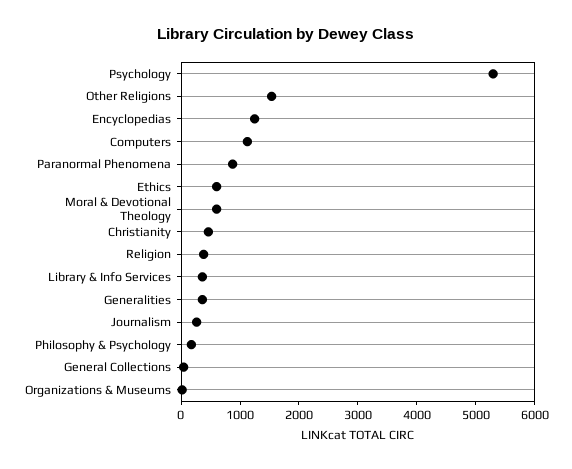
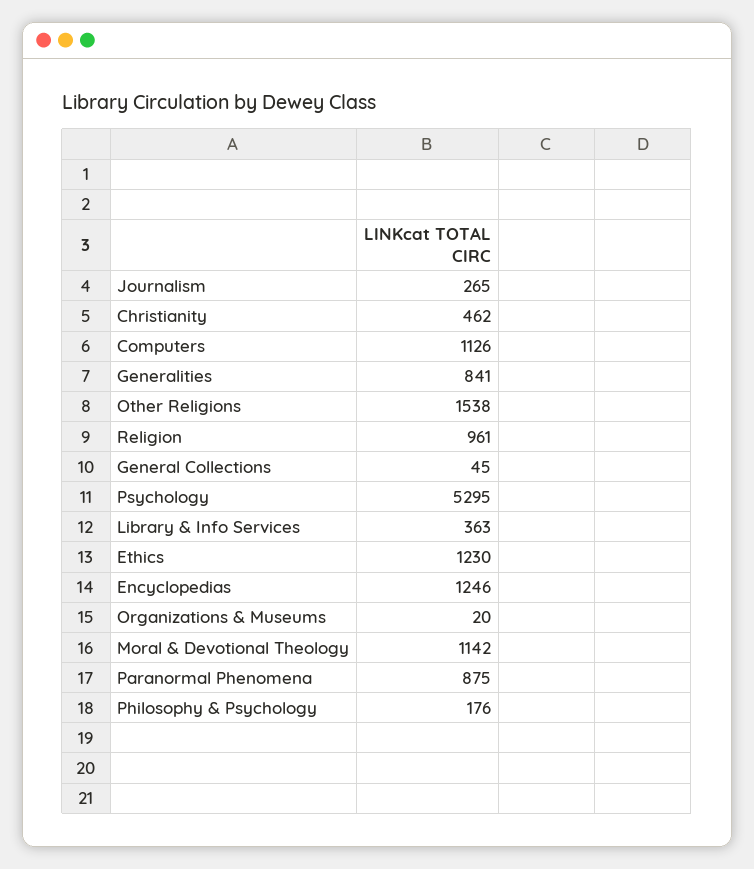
Ethics: 600 -> 1230
Moral & Devotional Theology: 600 -> 1142
Religion: 400 -> 961
Generalities: 400 -> 841

